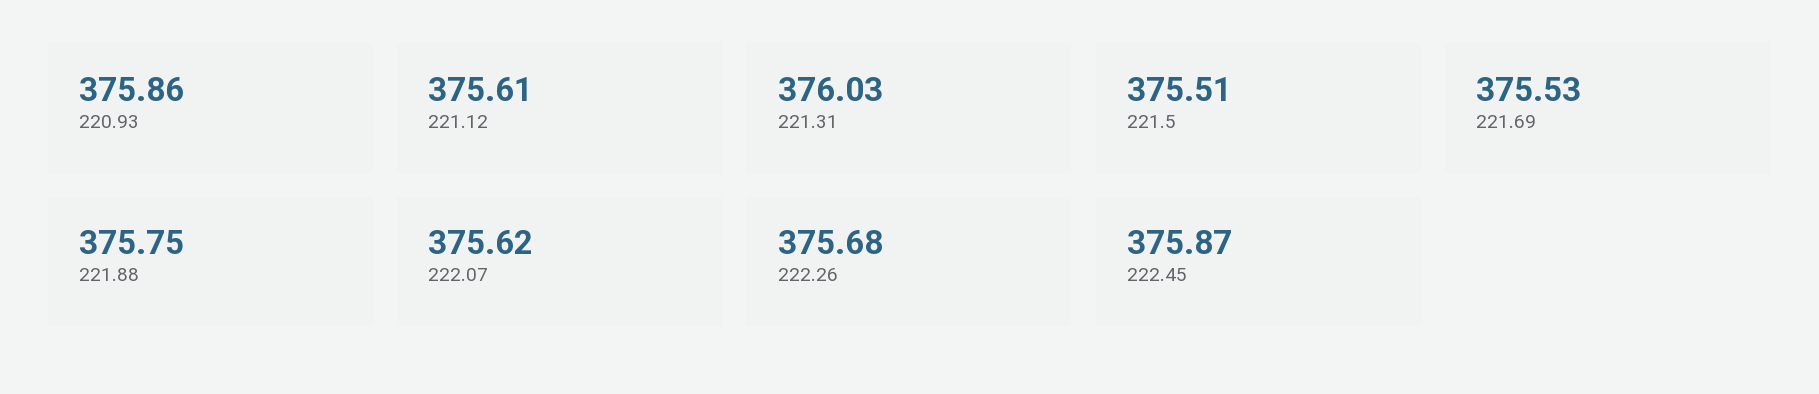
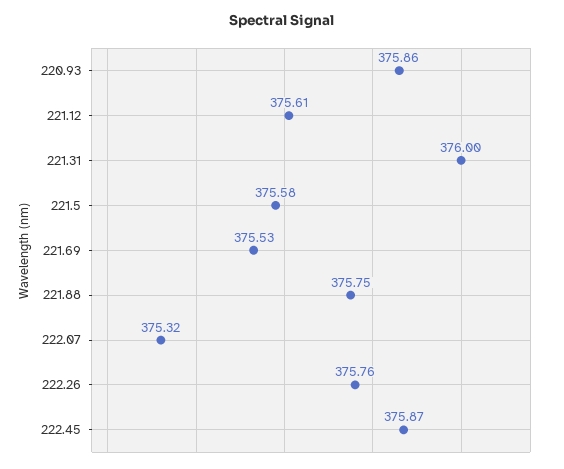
221.31: 376.03 -> 376
221.5: 375.51 -> 375.58
222.07: 375.62 -> 375.32
222.26: 375.68 -> 375.76

